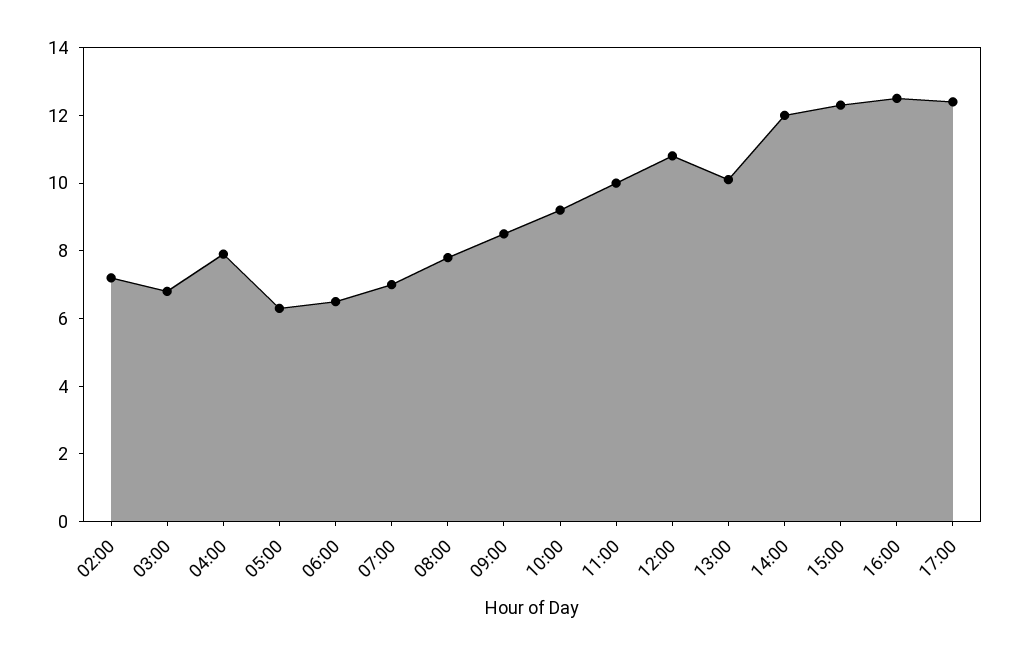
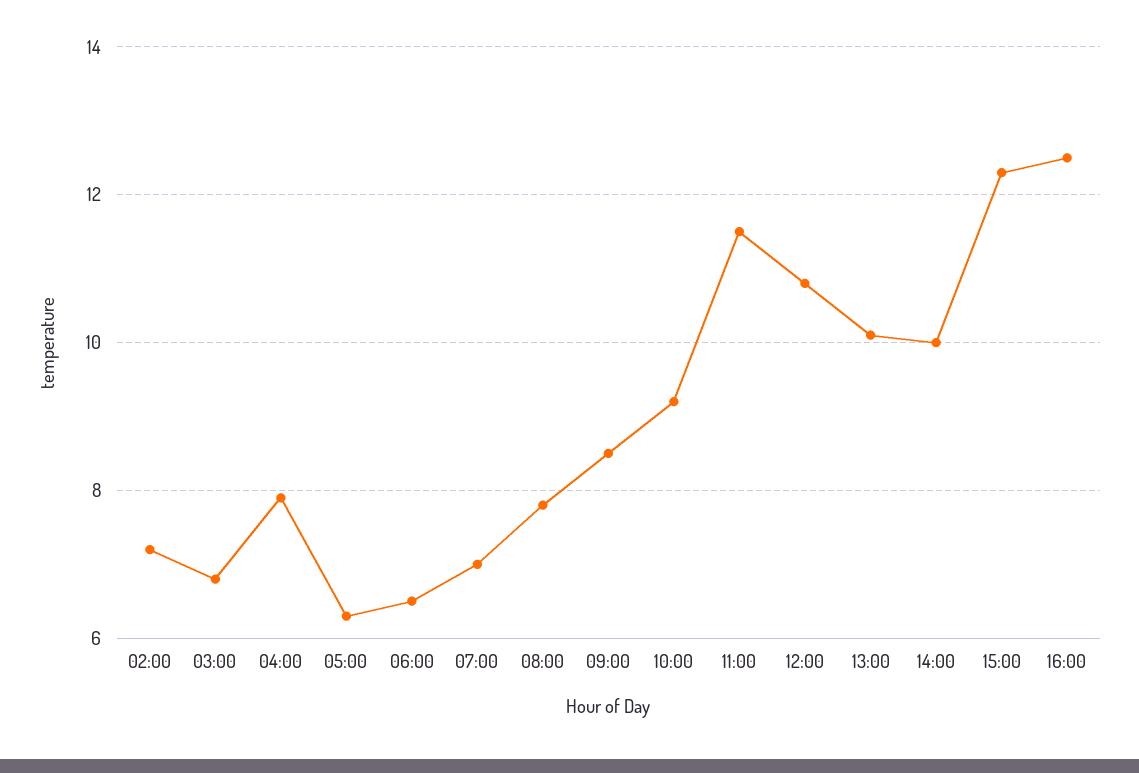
11:00: 10 -> 11.5
14:00: 12 -> 10
17:00: 12.5 -> none

